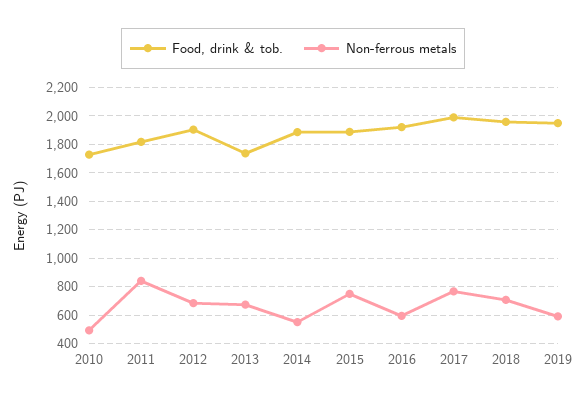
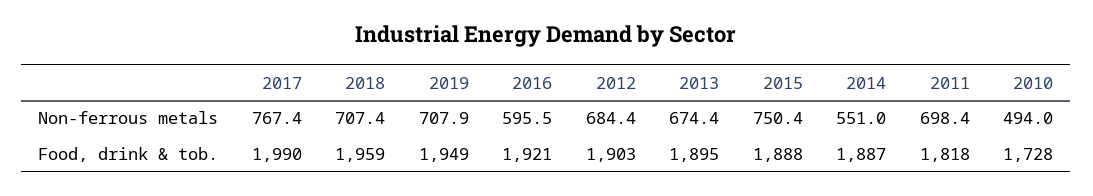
Non-ferrous metals, 2011: 850 -> 698.4
Food, drink & tob., 2013: 1750 -> 1895
Non-ferrous metals, 2019: 600 -> 707.9

